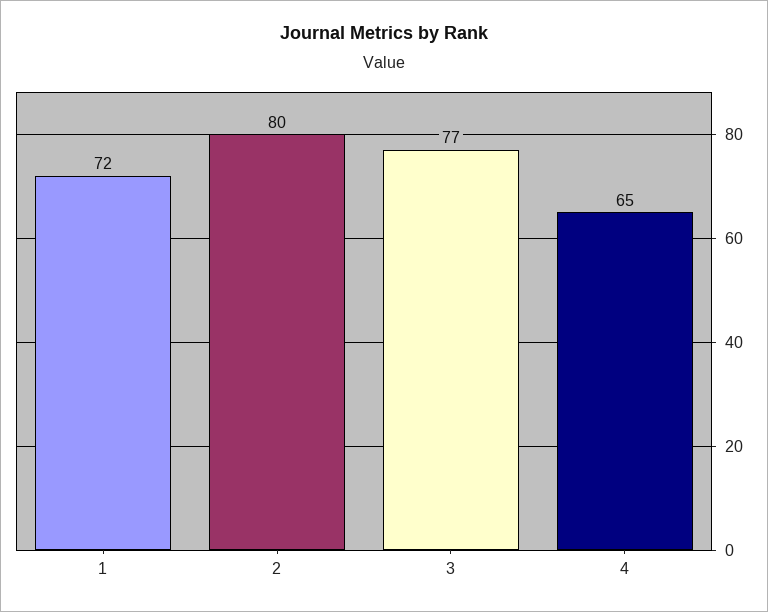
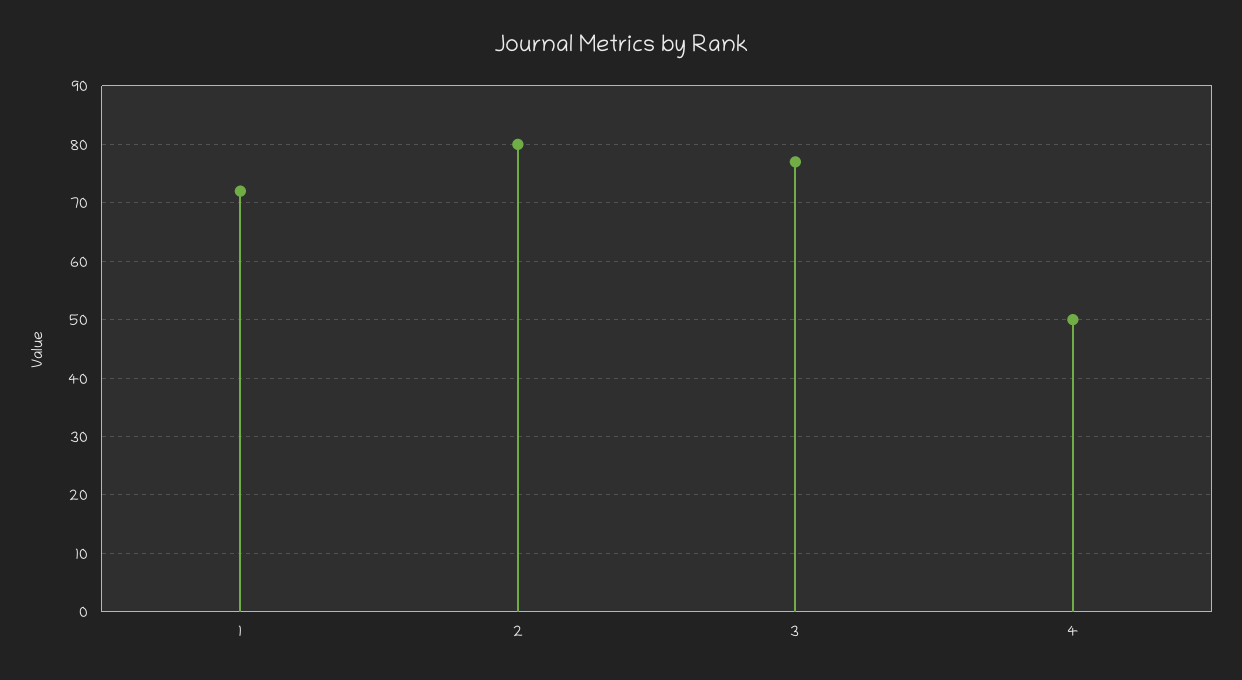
4: 65 -> 50

